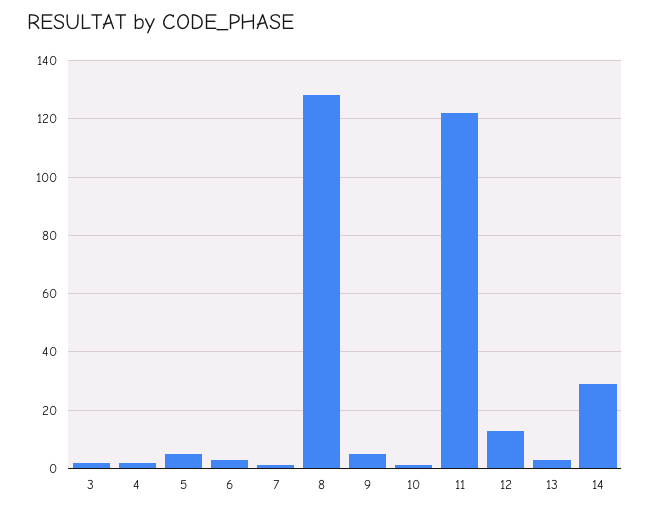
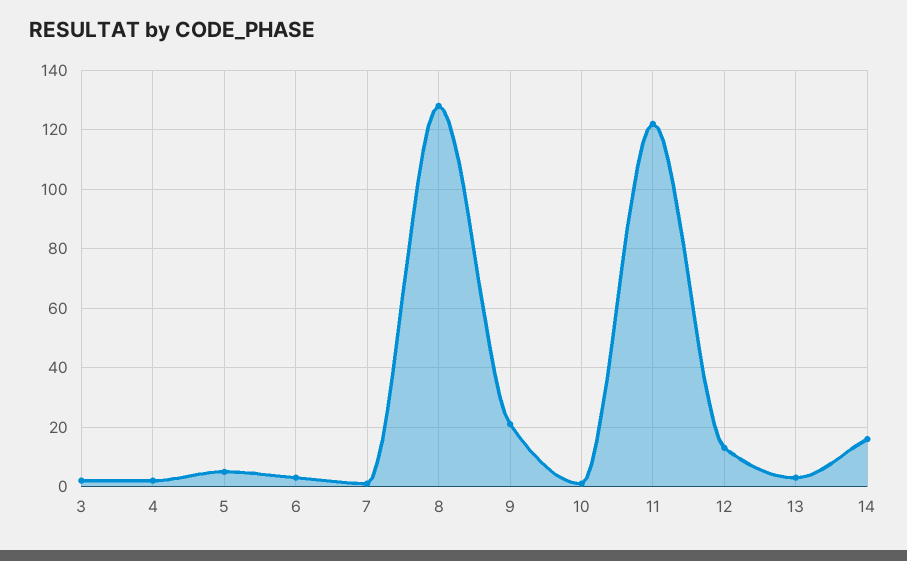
9: 5 -> 20
14: 30 -> 15

